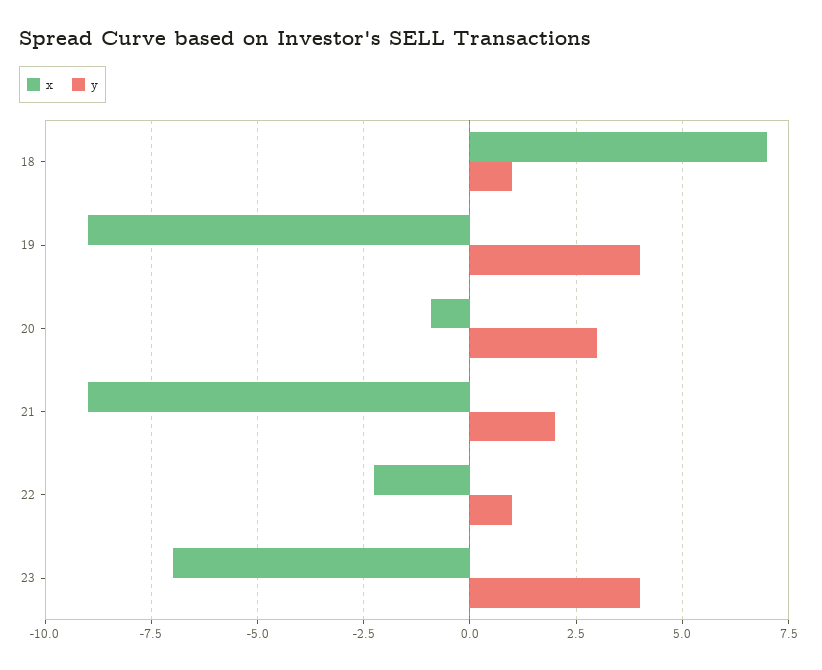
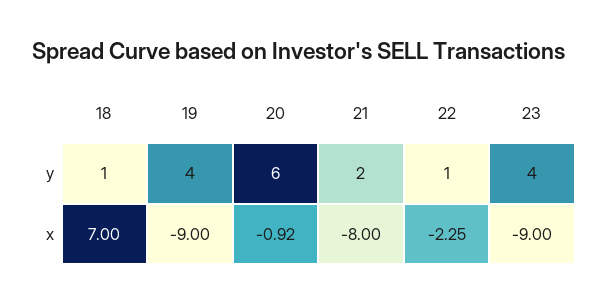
y, 20: 3 -> 6
x, 21: -9 -> -8
x, 23: -7 -> -9

